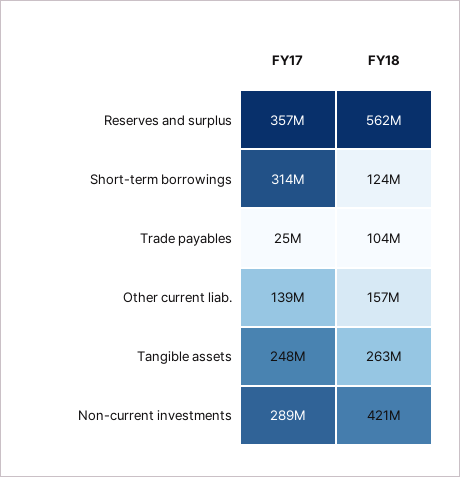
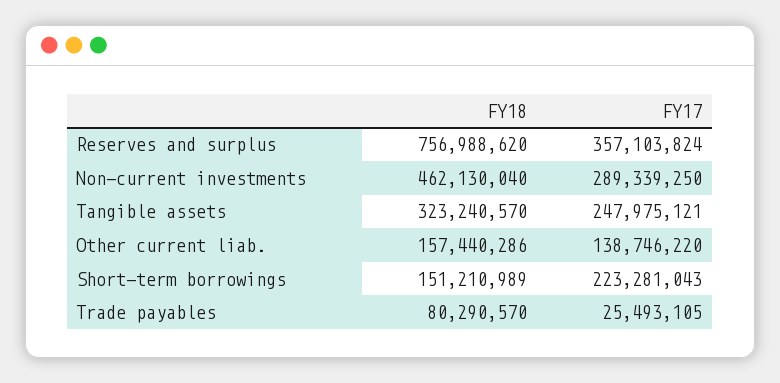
FY18, Reserves and surplus: 562000000 -> 756988620
FY17, Short-term borrowings: 314000000 -> 223281043
FY18, Short-term borrowings: 124000000 -> 151210989
FY18, Trade payables: 104000000 -> 80290570
FY18, Tangible assets: 263000000 -> 323240570
FY18, Non-current investments: 421000000 -> 462130040

